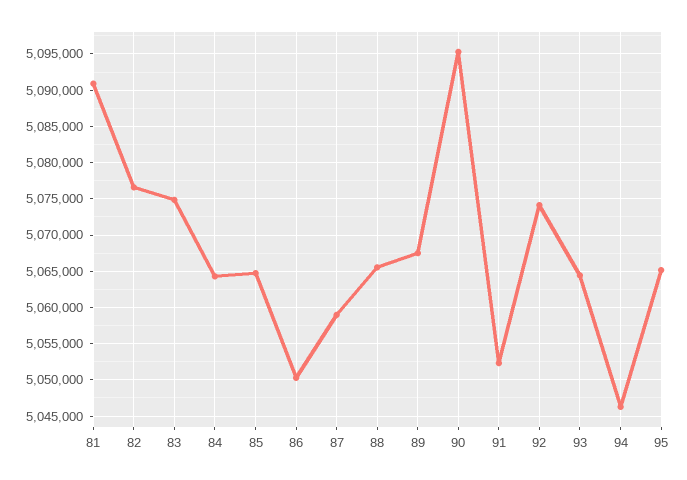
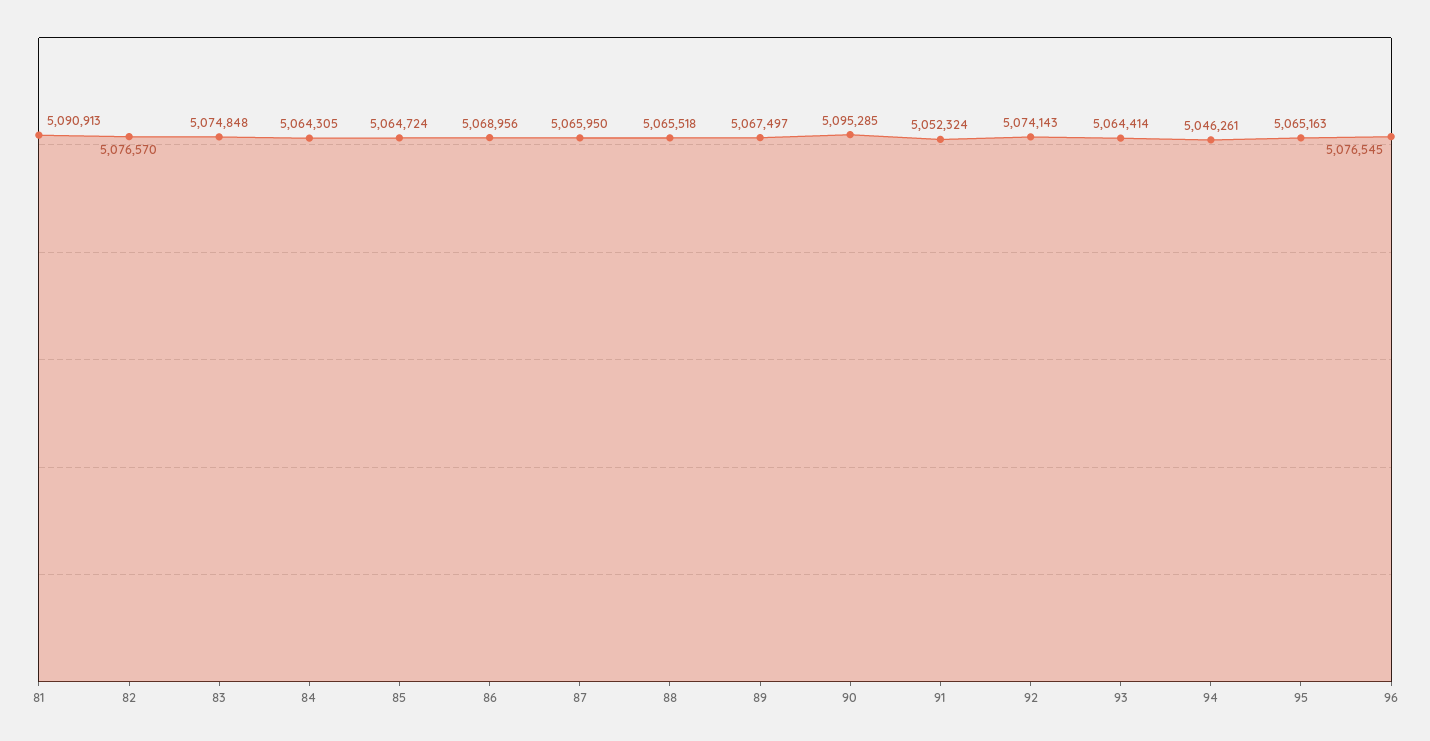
86: 5050000 -> 5068956
87: 5059000 -> 5065950
96: none -> 5076545

